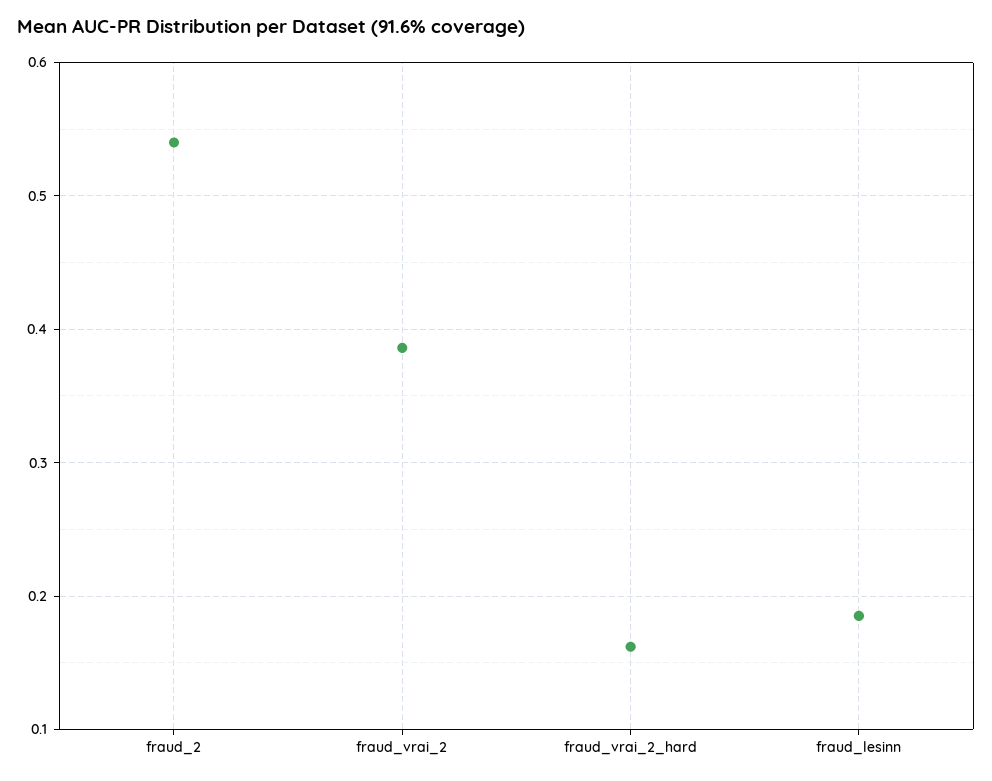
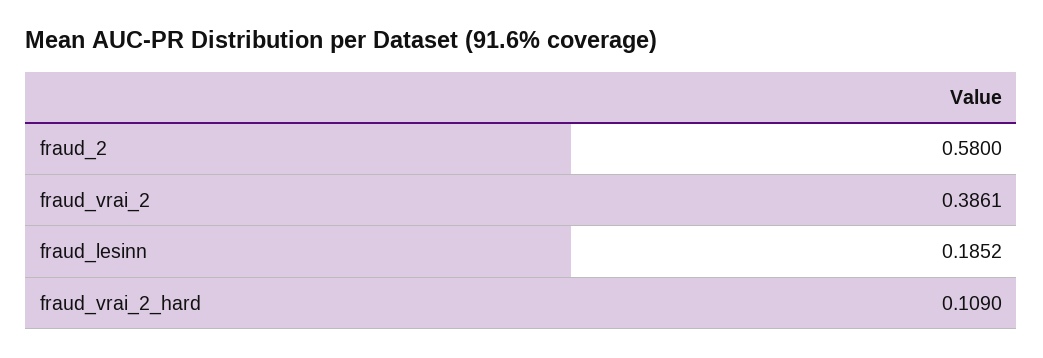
fraud_2: 0.54 -> 0.58
fraud_vrai_2_hard: 0.16 -> 0.109

